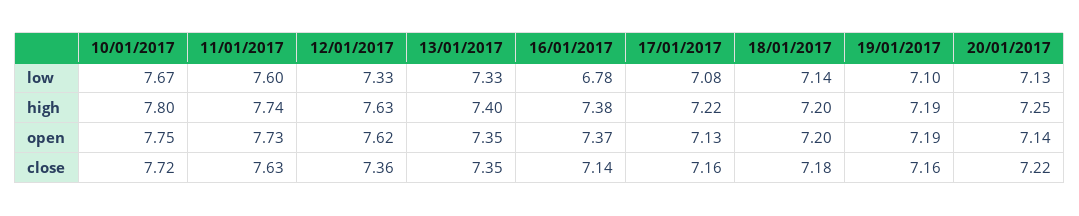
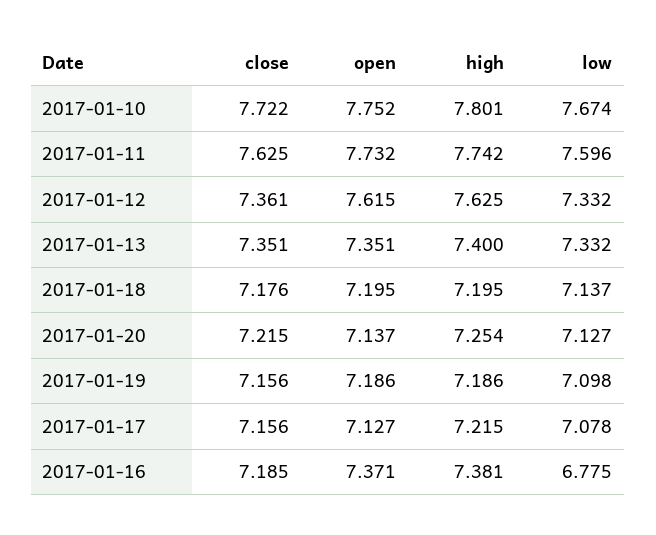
16/01/2017, close: 7.14 -> 7.185

